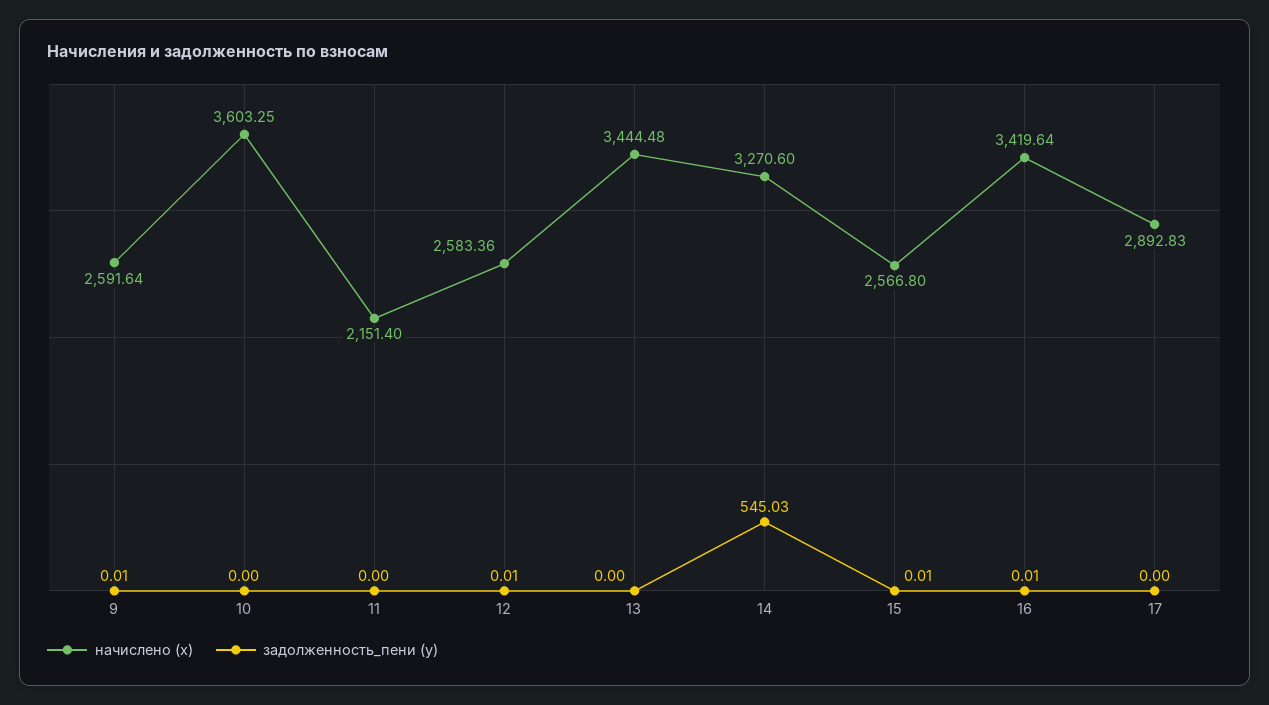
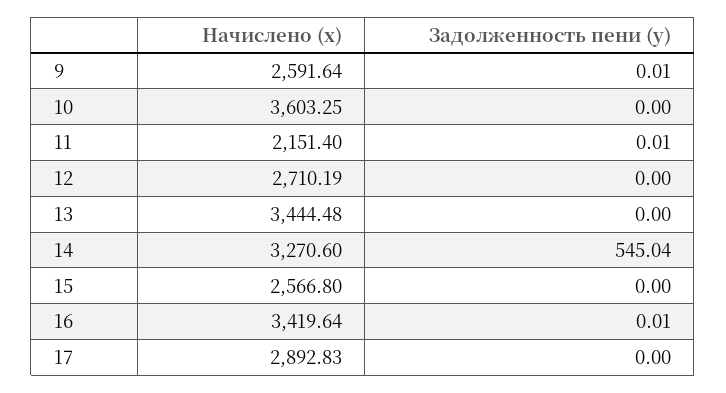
задолженность_пени (y), 11: 0 -> 0.01
начислено (x), 12: 2583.36 -> 2710.19
задолженность_пени (y), 12: 0.01 -> 0
задолженность_пени (y), 14: 545.03 -> 545.04
задолженность_пени (y), 15: 0.01 -> 0

